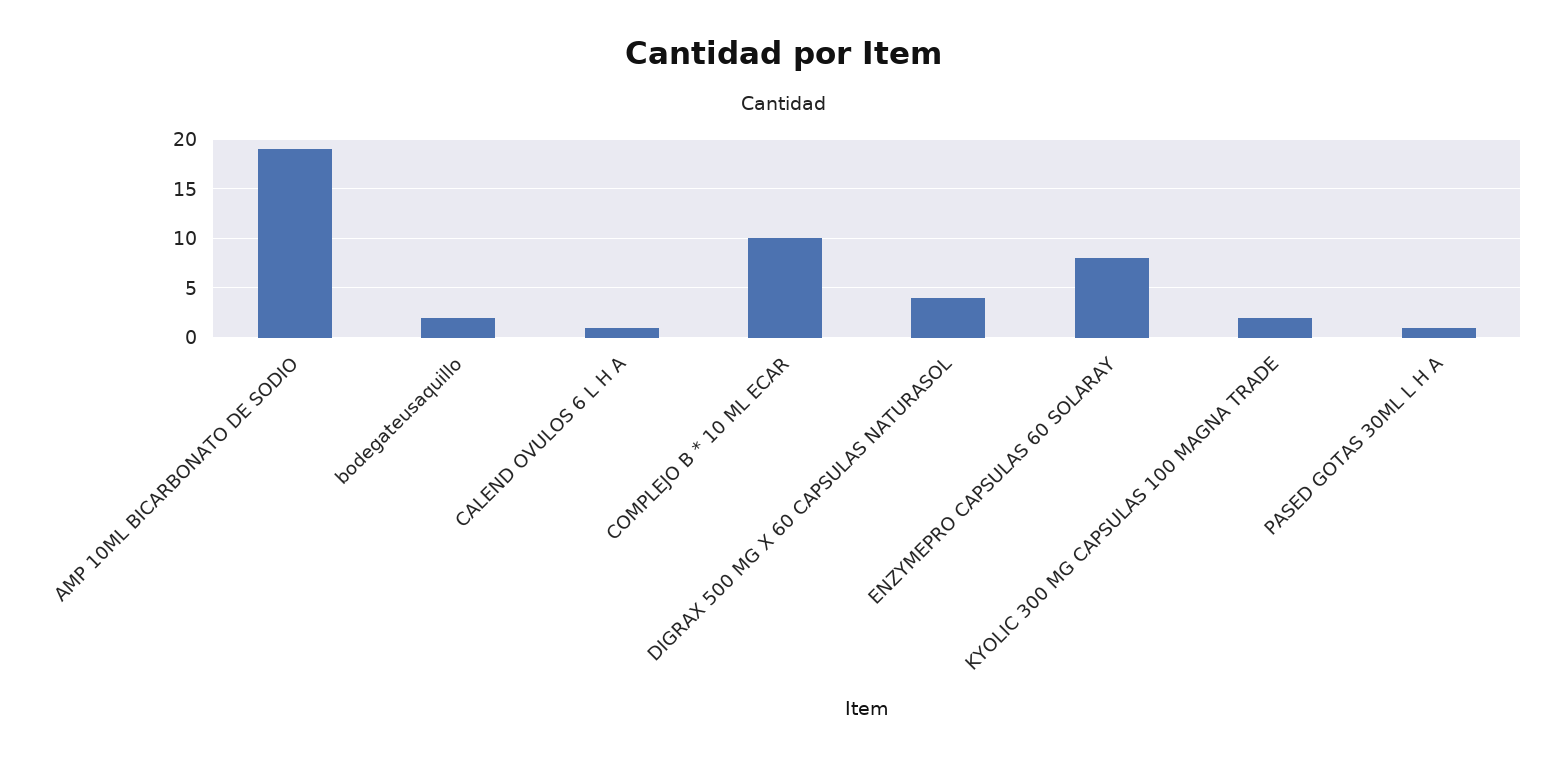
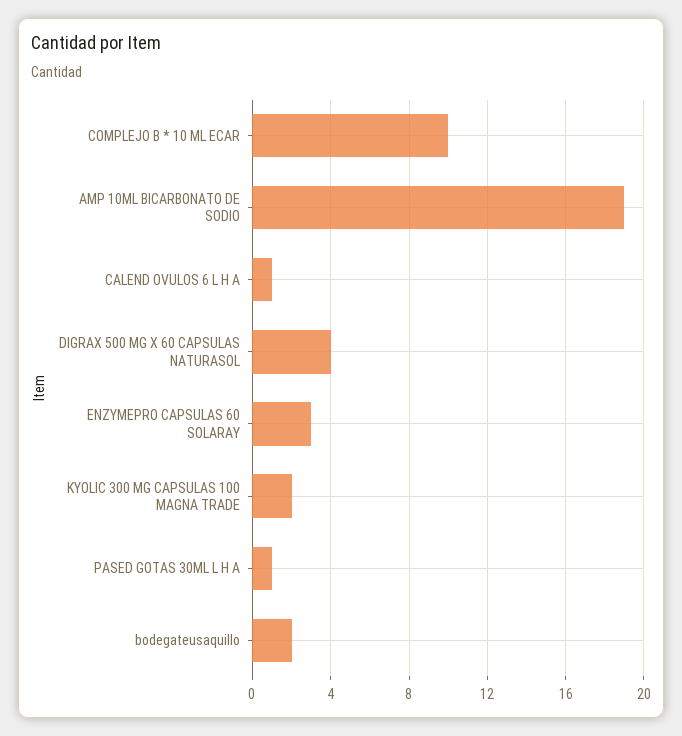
ENZYMEPRO CAPSULAS 60 SOLARAY: 8 -> 3

